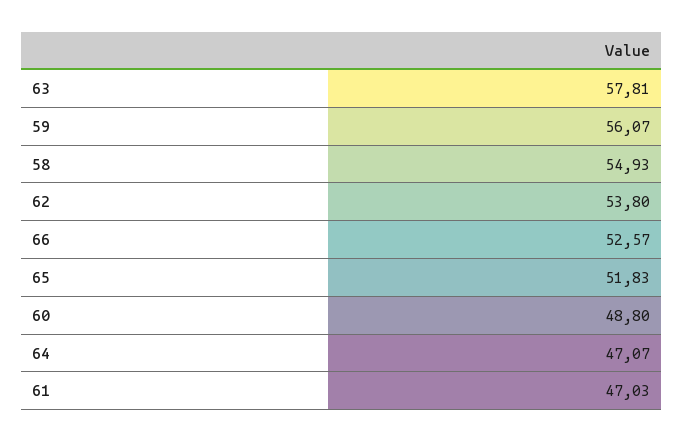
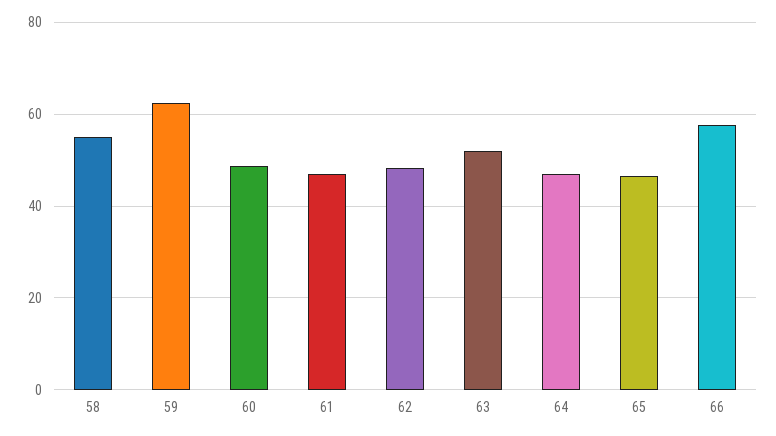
63: 57.81 -> 52
59: 56.07 -> 62
62: 53.8 -> 48
66: 52.57 -> 58
65: 51.83 -> 46

